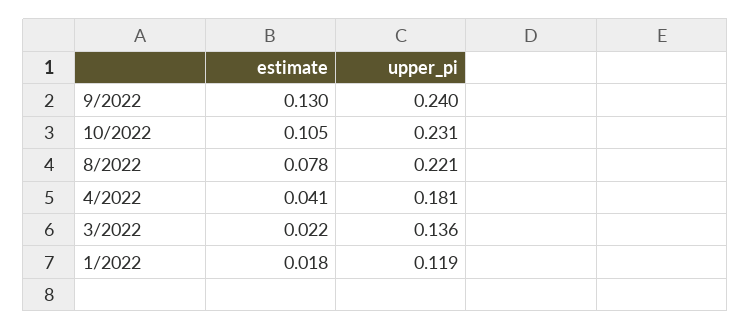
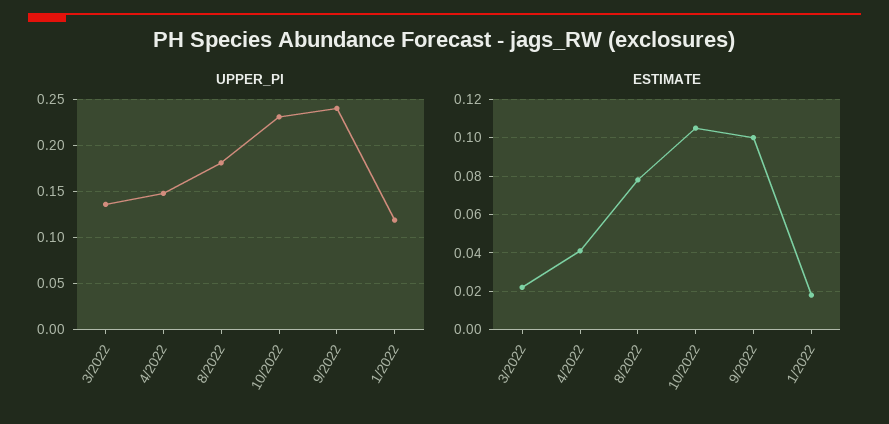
estimate, 9/2022: 0.13 -> 0.1
upper_pi, 8/2022: 0.221 -> 0.18
upper_pi, 4/2022: 0.181 -> 0.15

